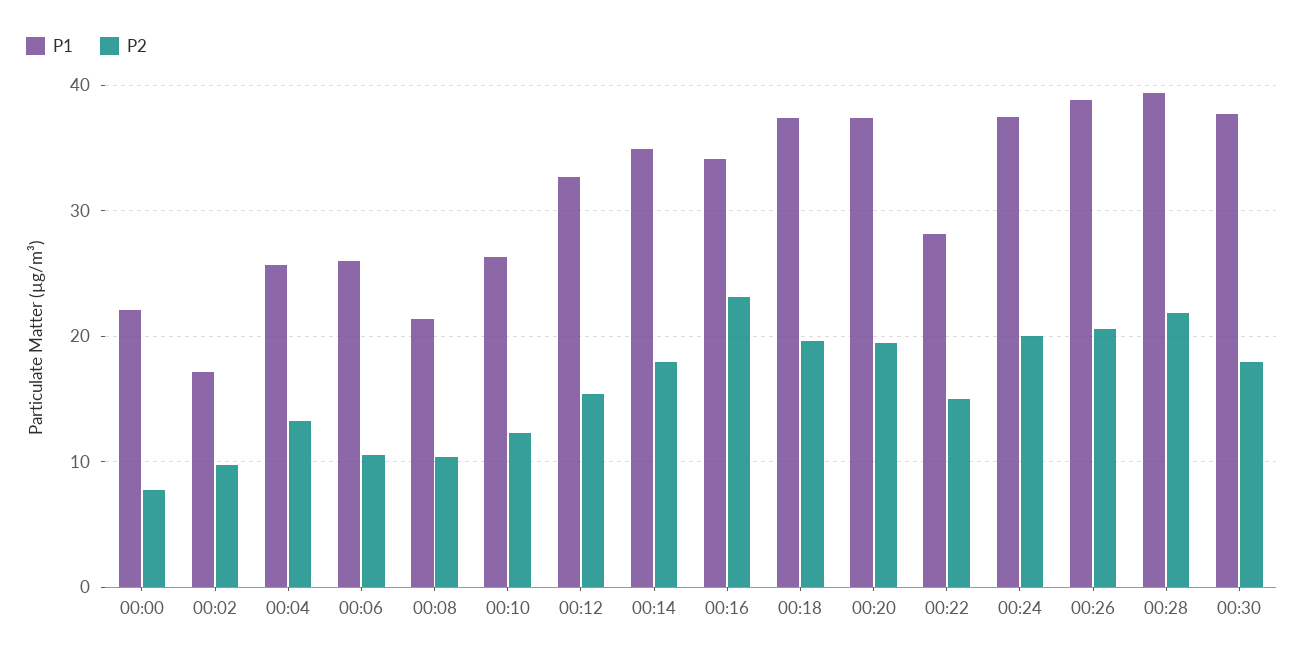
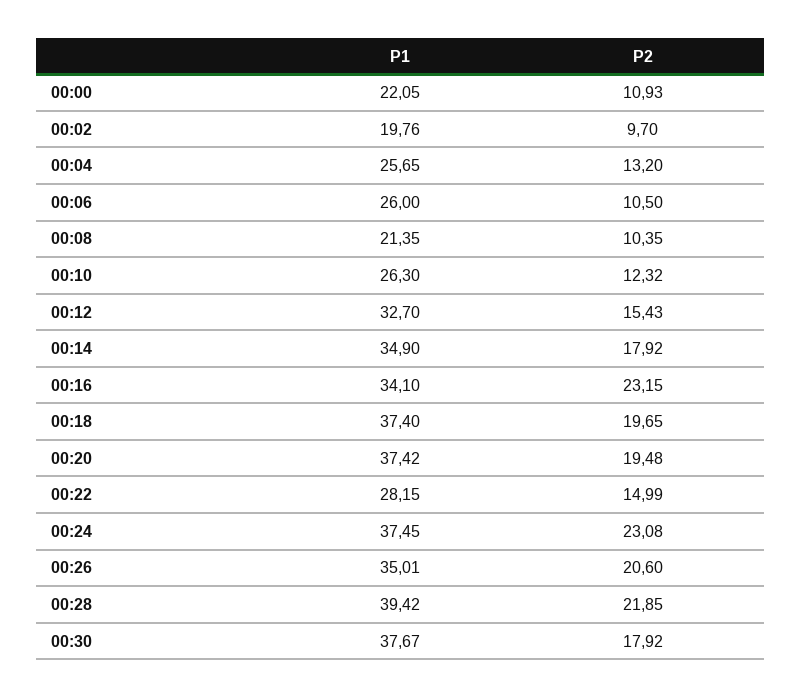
P2, 00:00: 8 -> 10.93
P1, 00:02: 17 -> 19.76
P2, 00:24: 20 -> 23.08
P1, 00:26: 39 -> 35.01

